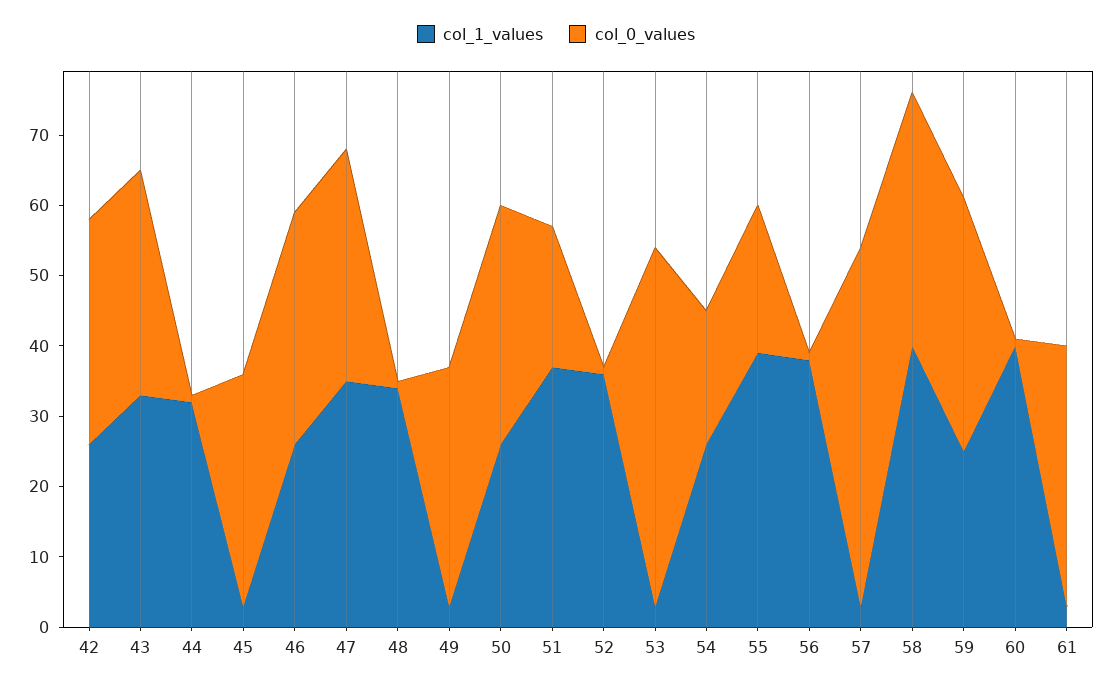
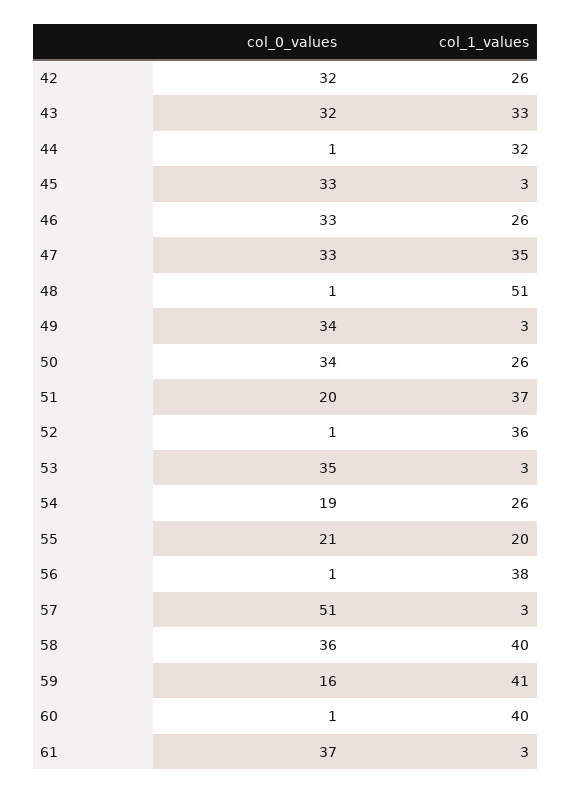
col_1_values, 48: 35 -> 51
col_0_values, 53: 50 -> 35
col_1_values, 55: 40 -> 20
col_1_values, 59: 25 -> 41
col_0_values, 59: 35 -> 16

